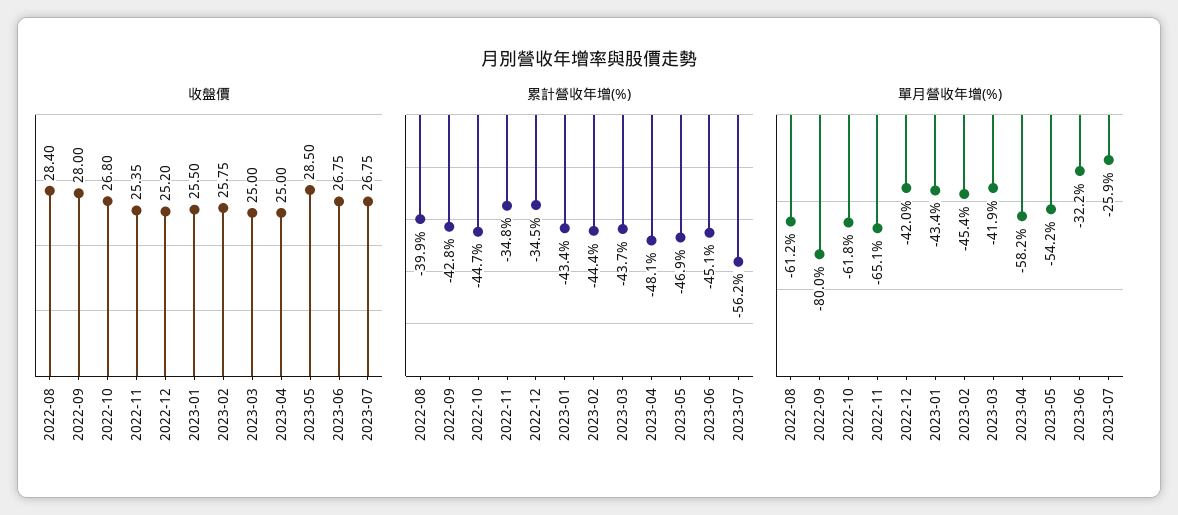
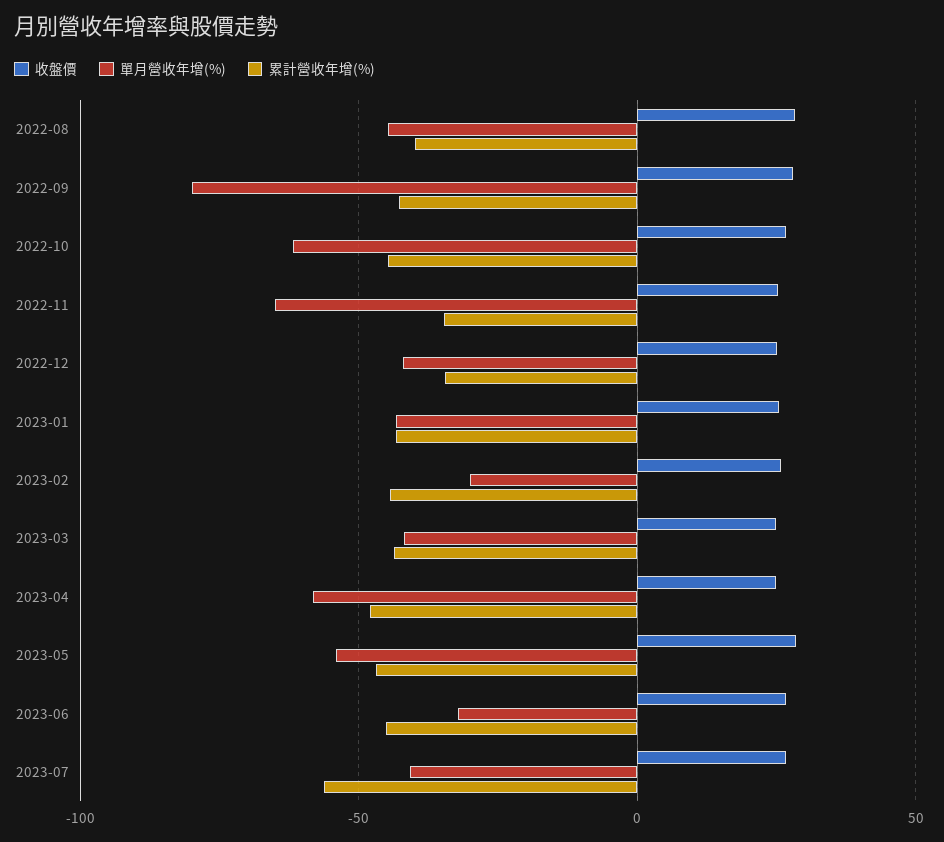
單月營收年增(%), 2022-08: -61.2 -> -45
單月營收年增(%), 2023-02: -45.4 -> -30
單月營收年增(%), 2023-07: -25.9 -> -40

